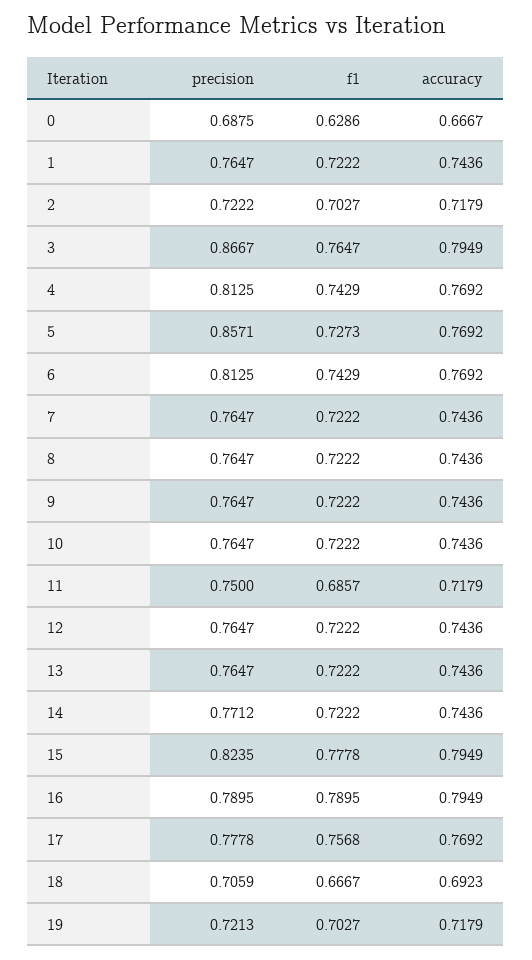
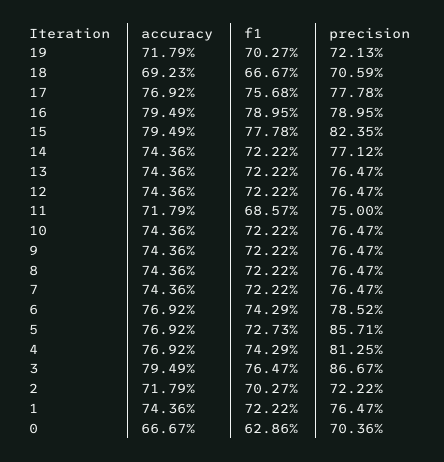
precision, 0: 0.6875 -> 0.7036
precision, 6: 0.8125 -> 0.7852

